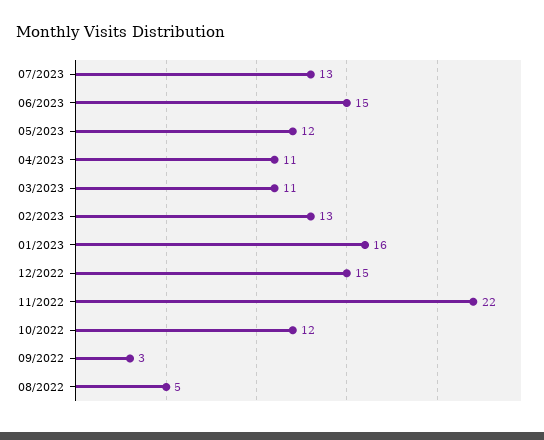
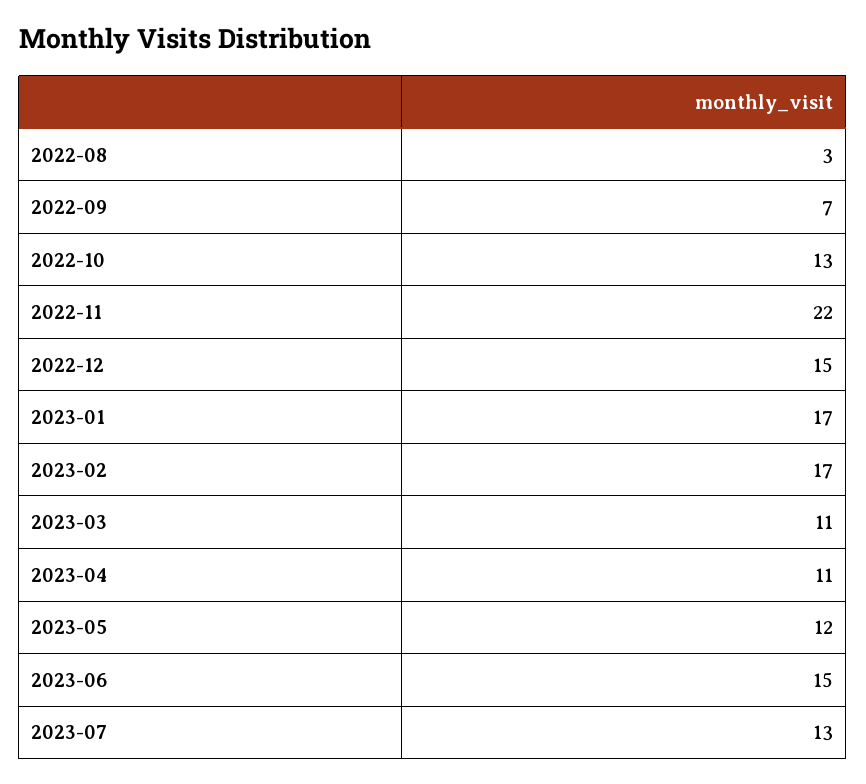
02/2023: 13 -> 17
01/2023: 16 -> 17
10/2022: 12 -> 13
09/2022: 3 -> 7
08/2022: 5 -> 3

